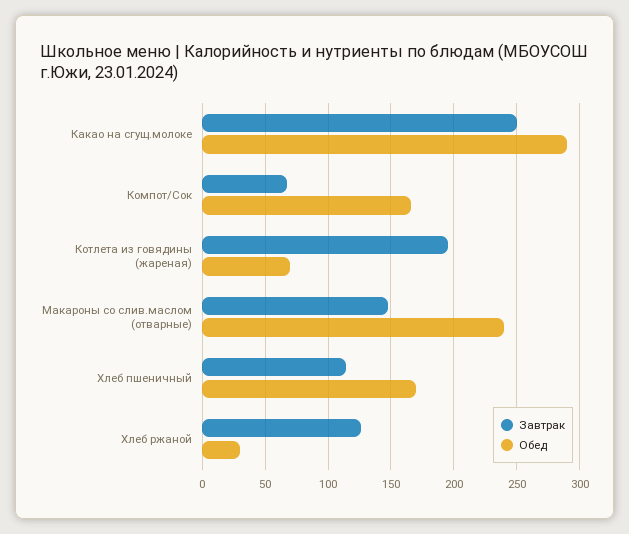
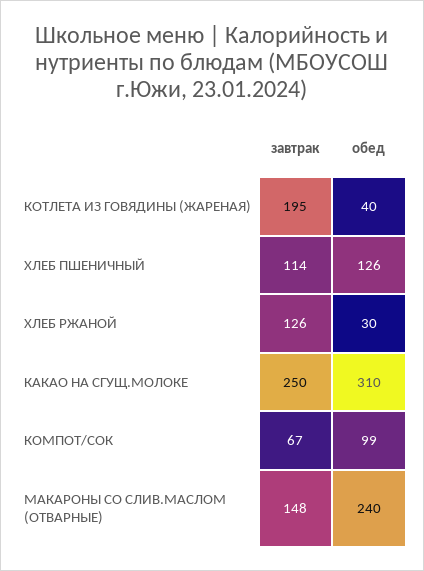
Обед, Какао на сгущ.молоке: 290 -> 310
Обед, Компот/Сок: 165 -> 99
Обед, Котлета из говядины (жареная): 70 -> 40
Обед, Хлеб пшеничный: 170 -> 126

